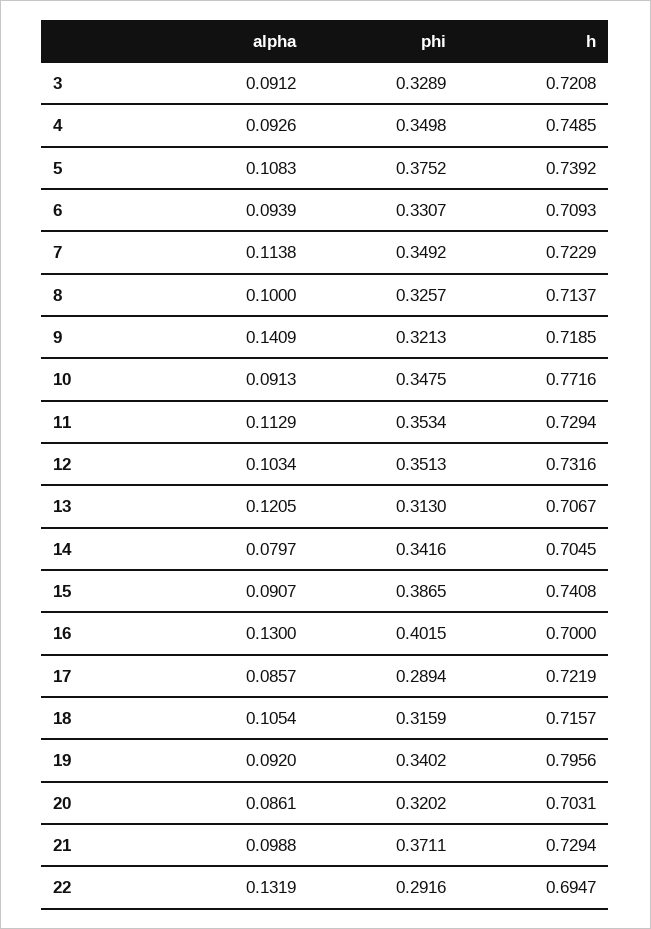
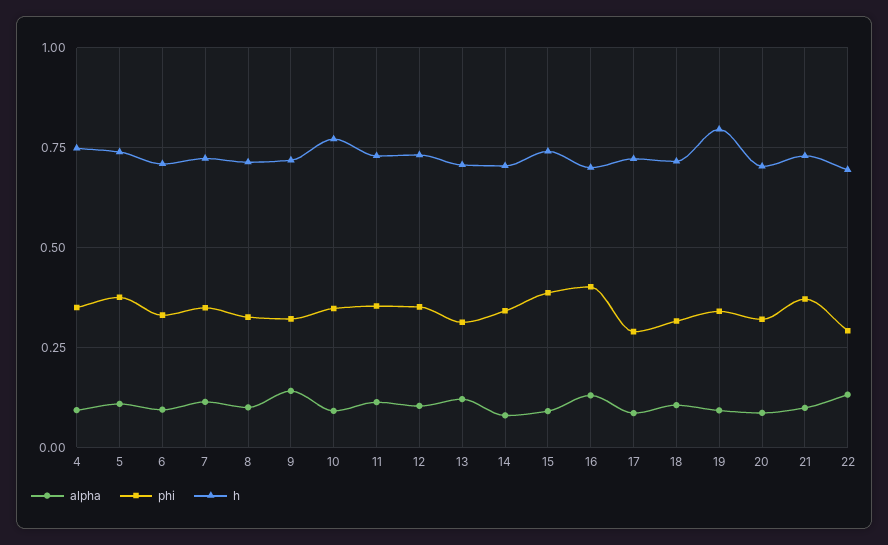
alpha, 3: 0.0912 -> none
phi, 3: 0.3289 -> none
h, 3: 0.7208 -> none

